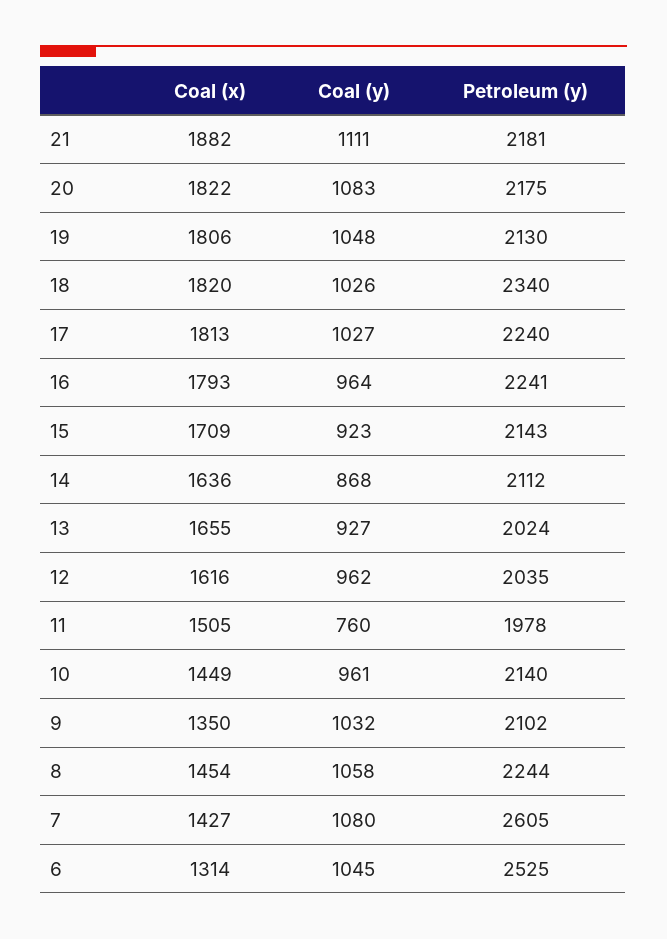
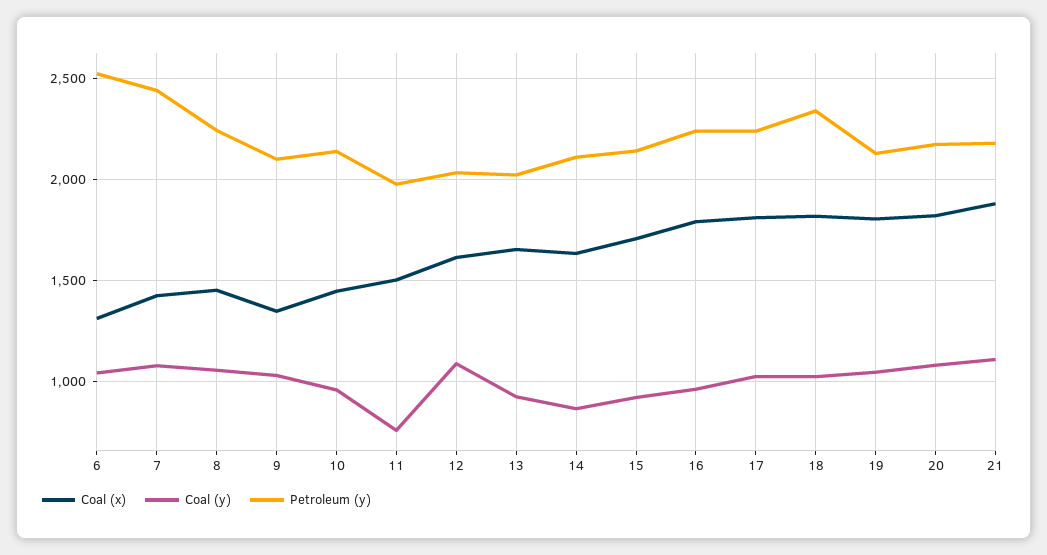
Coal (y), 12: 962 -> 1100
Petroleum (y), 7: 2605 -> 2450

